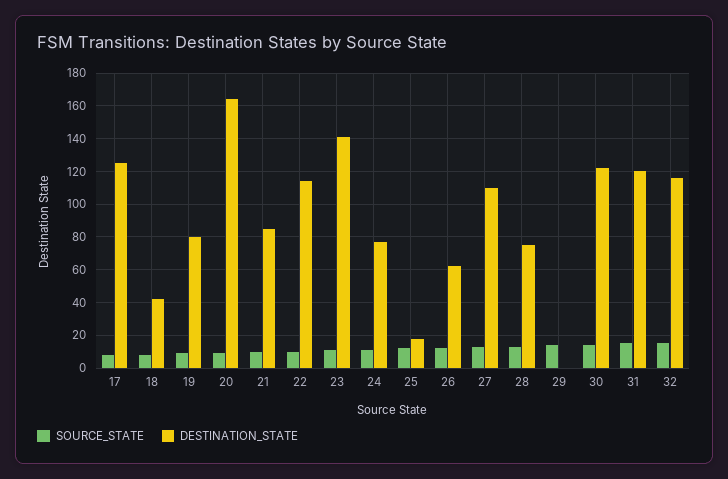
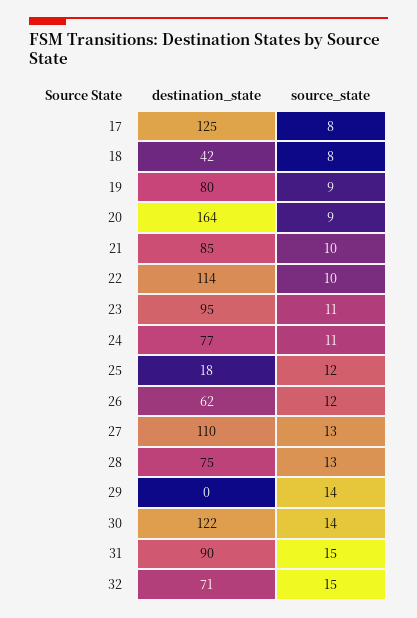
DESTINATION_STATE, 23: 140 -> 95
DESTINATION_STATE, 31: 120 -> 90
DESTINATION_STATE, 32: 115 -> 71

